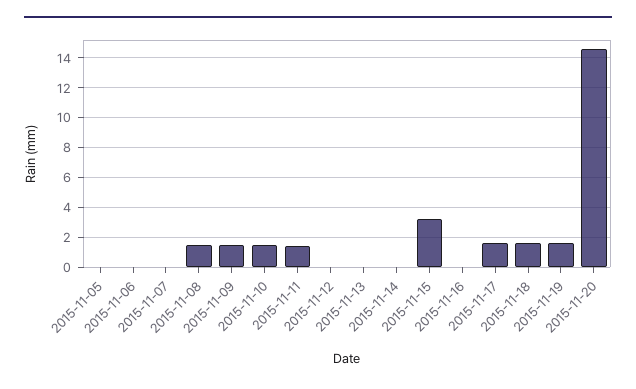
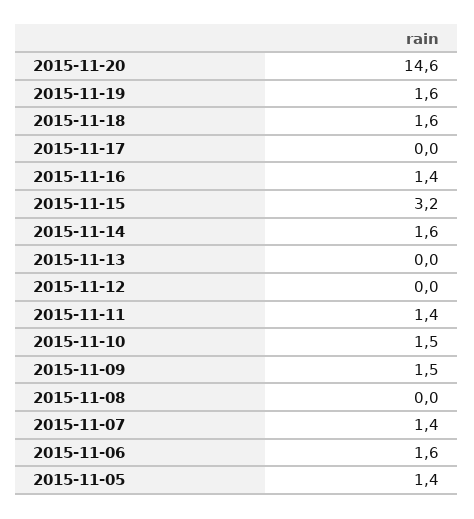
2015-11-05: 0 -> 1.4
2015-11-06: 0 -> 1.6
2015-11-07: 0 -> 1.4
2015-11-08: 1.5 -> 0
2015-11-14: 0 -> 1.6
2015-11-16: 0 -> 1.4
2015-11-17: 1.5 -> 0

